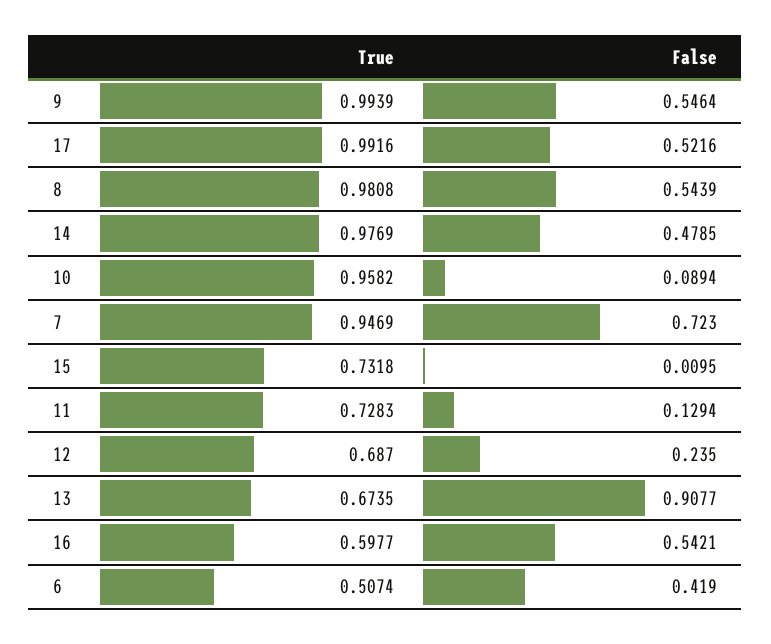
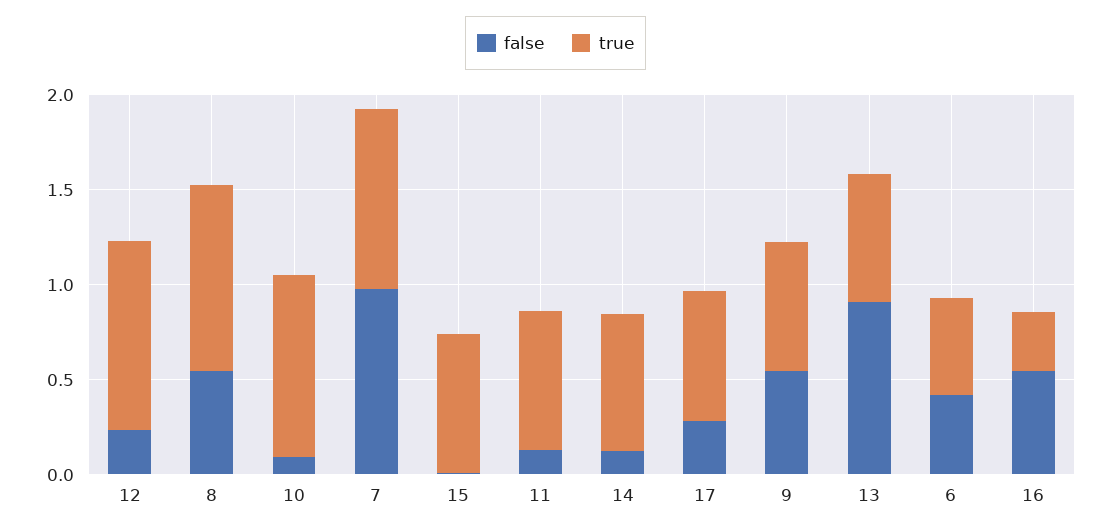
True, 9: 0.9939 -> 0.7
True, 17: 0.9916 -> 0.7
False, 17: 0.5216 -> 0.3
True, 14: 0.9769 -> 0.7
False, 14: 0.4785 -> 0.1
False, 7: 0.723 -> 1
True, 12: 0.687 -> 1
True, 16: 0.5977 -> 0.3

